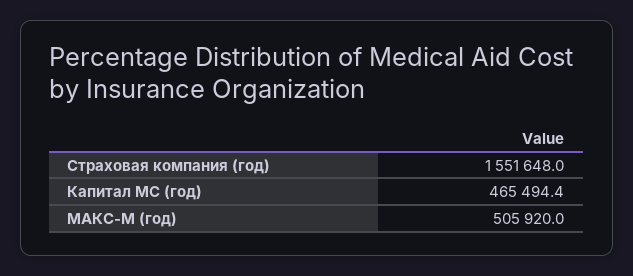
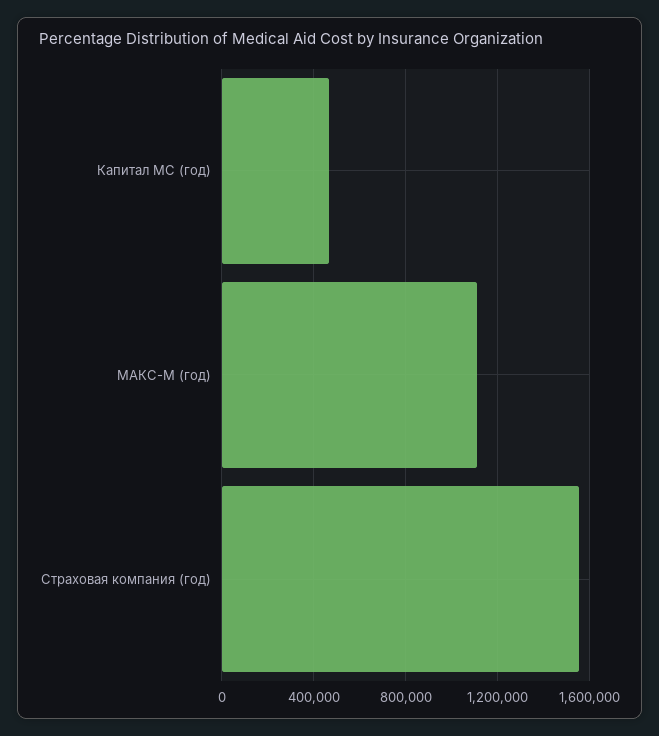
МАКС-М (год): 505920 -> 1100000

